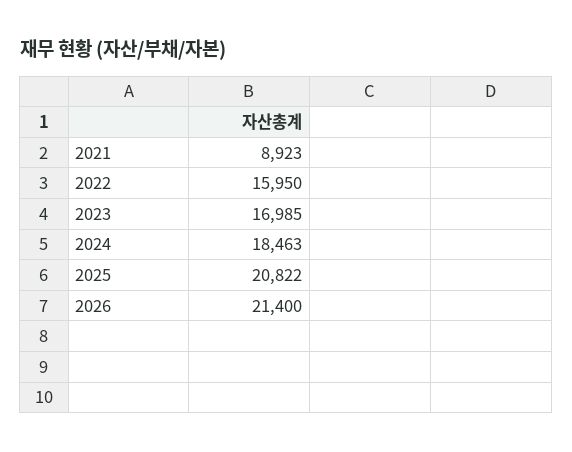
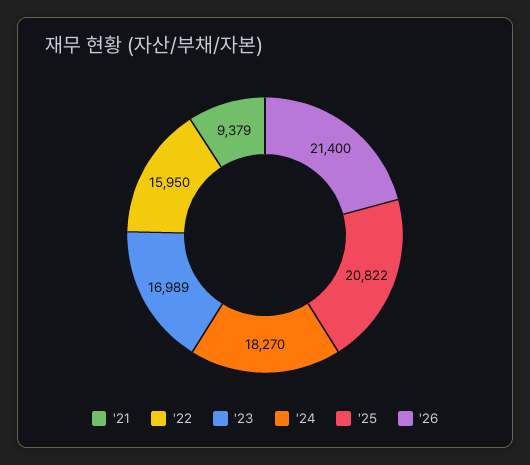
2021: 8923 -> 9379
2023: 16985 -> 16989
2024: 18463 -> 18270

